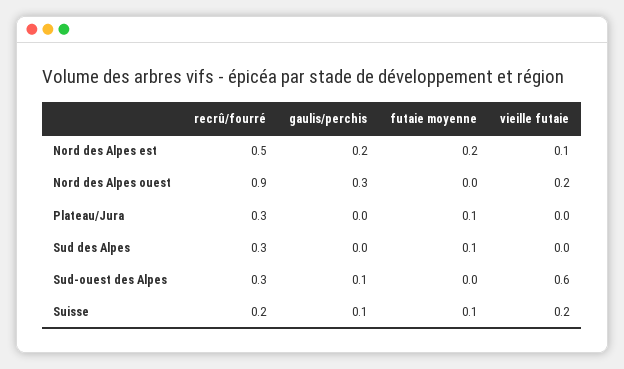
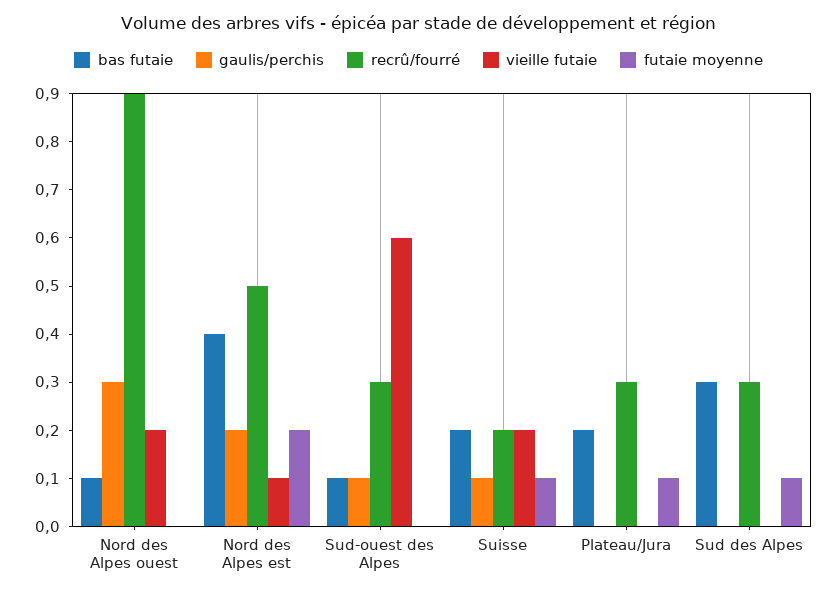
bas futaie, Nord des Alpes ouest: none -> 0.1
bas futaie, Nord des Alpes est: none -> 0.4
bas futaie, Sud-ouest des Alpes: none -> 0.1
bas futaie, Suisse: none -> 0.2
bas futaie, Plateau/Jura: none -> 0.2
bas futaie, Sud des Alpes: none -> 0.3

